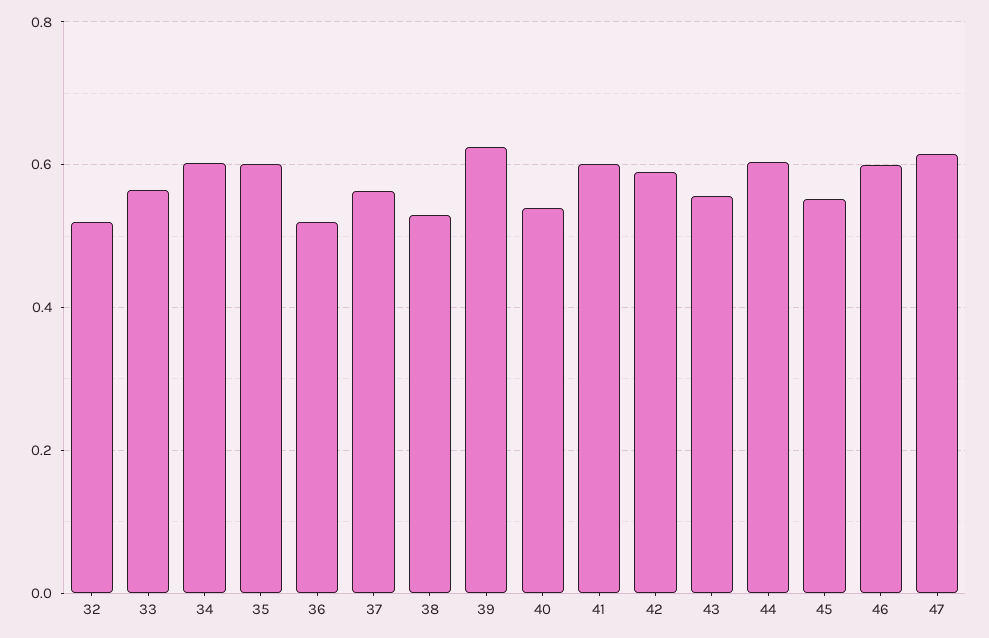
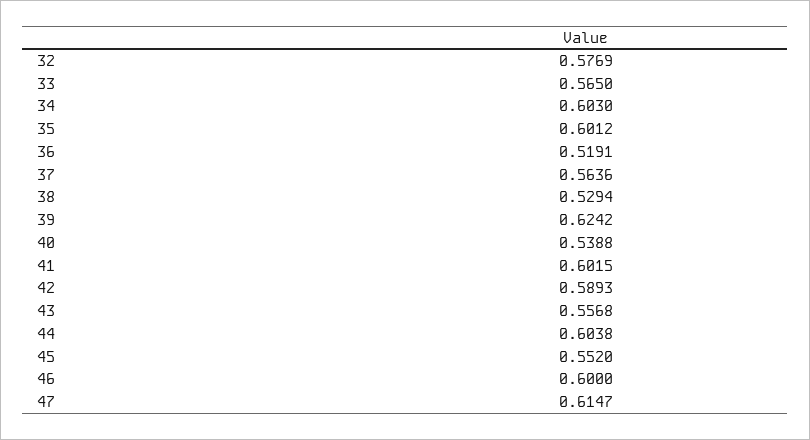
32: 0.52 -> 0.5769

